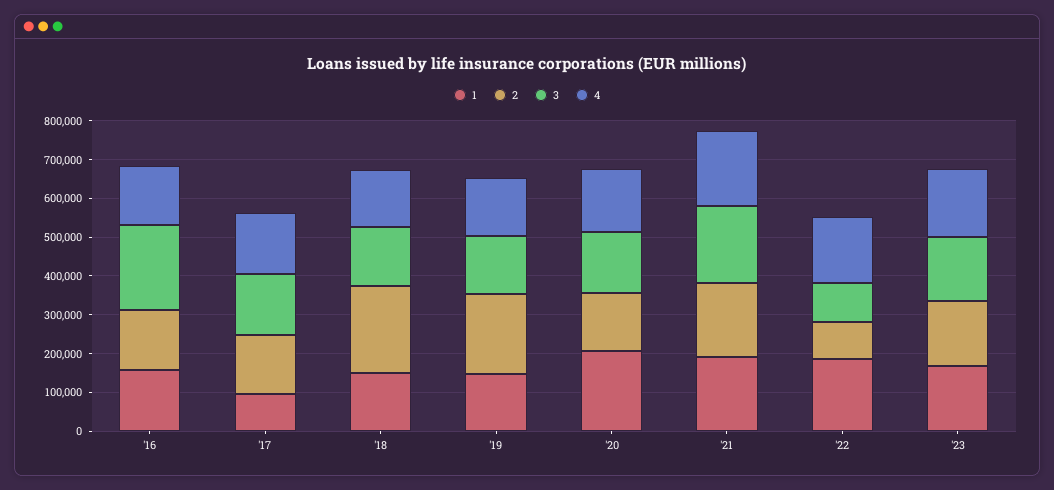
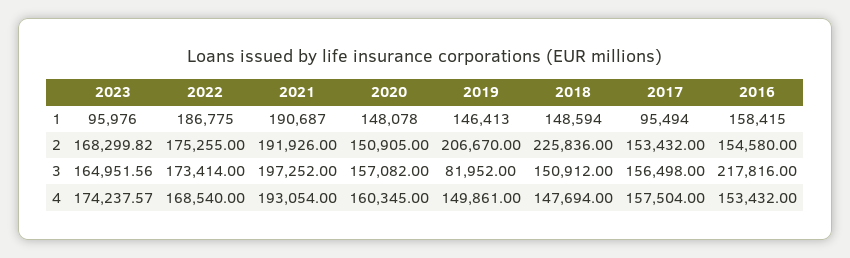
3, '19: 150000 -> 81952
1, '20: 200000 -> 148078
2, '22: 100000 -> 175255
3, '22: 100000 -> 173414
1, '23: 175000 -> 95976

